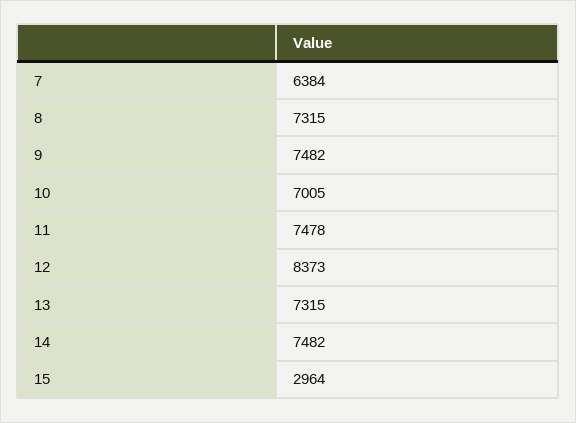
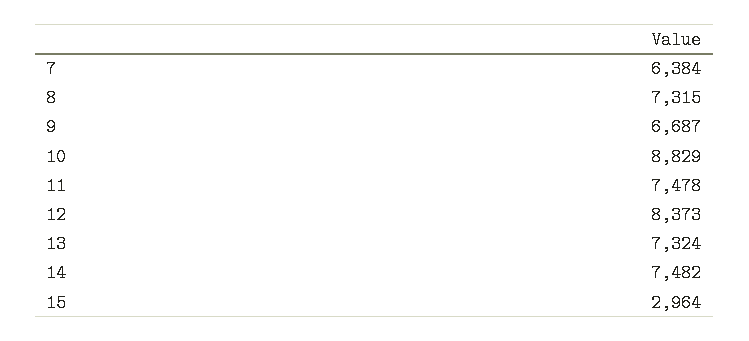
9: 7482 -> 6687
10: 7005 -> 8829
13: 7315 -> 7324

